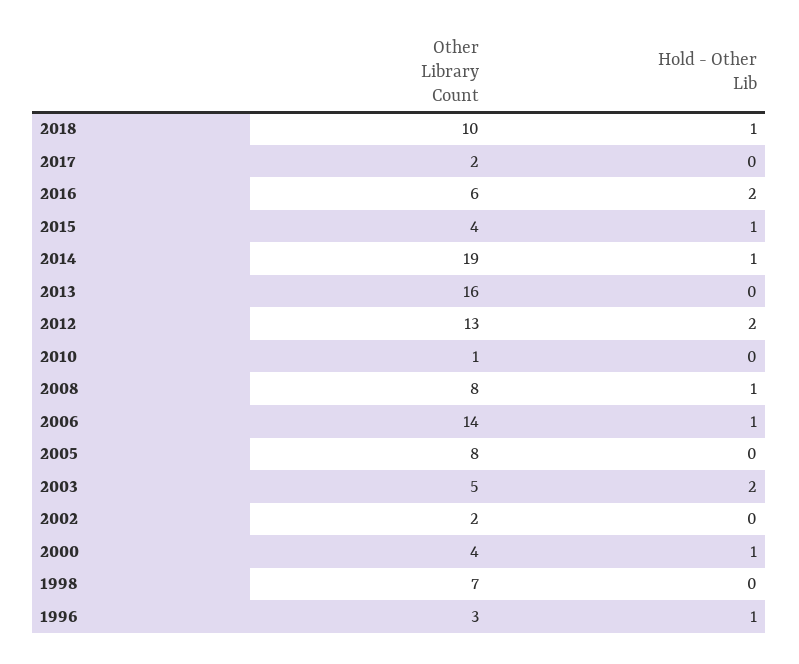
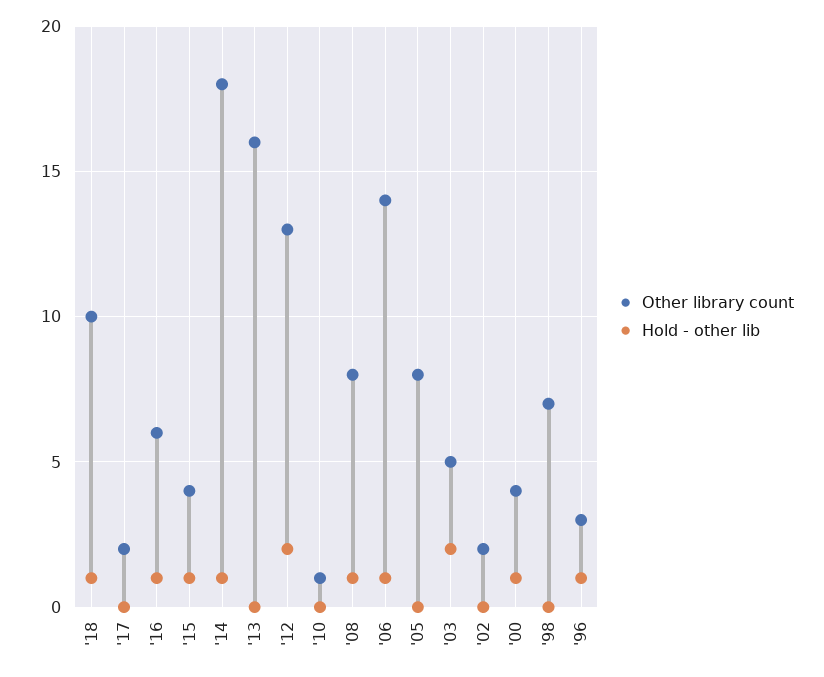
Hold - Other Lib, 2016: 2 -> 1
Other Library Count, 2014: 19 -> 18

